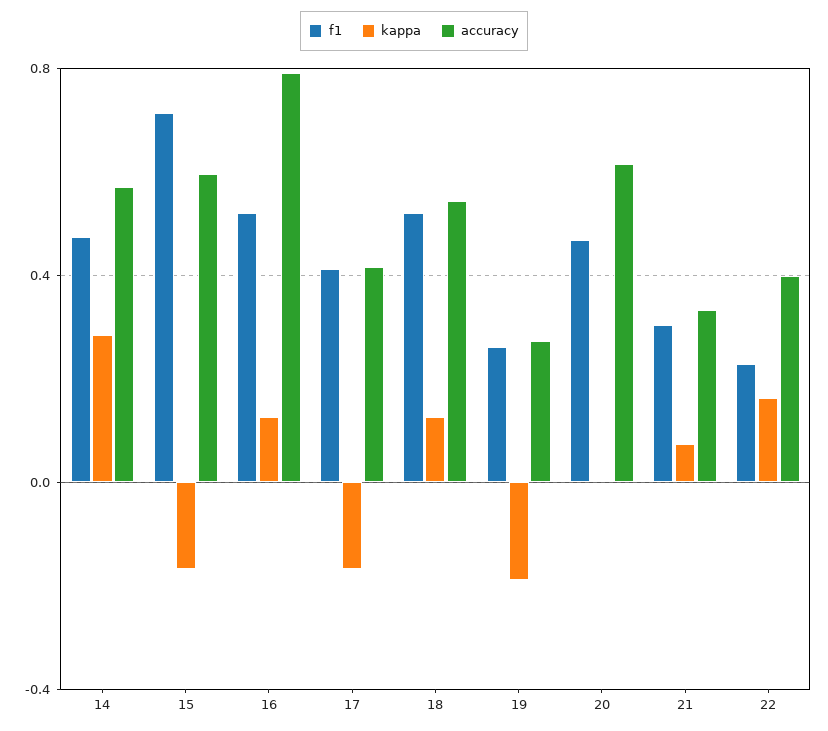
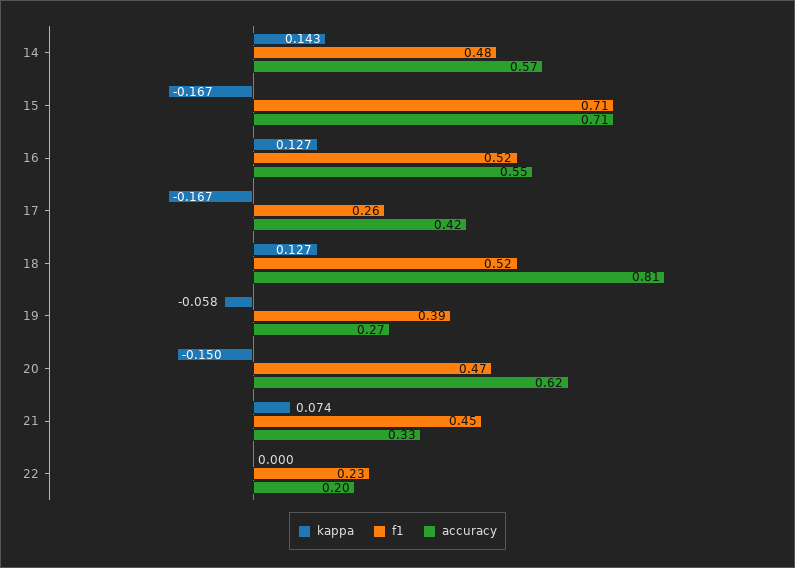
kappa, 14: 0.3 -> 0.143
accuracy, 15: 0.6 -> 0.71
accuracy, 16: 0.8 -> 0.55
f1, 17: 0.4 -> 0.26
accuracy, 18: 0.55 -> 0.81
f1, 19: 0.25 -> 0.39
kappa, 19: -0.2 -> -0.058
kappa, 20: 0 -> -0.15
f1, 21: 0.3 -> 0.45
kappa, 22: 0.15 -> 0
accuracy, 22: 0.4 -> 0.2

